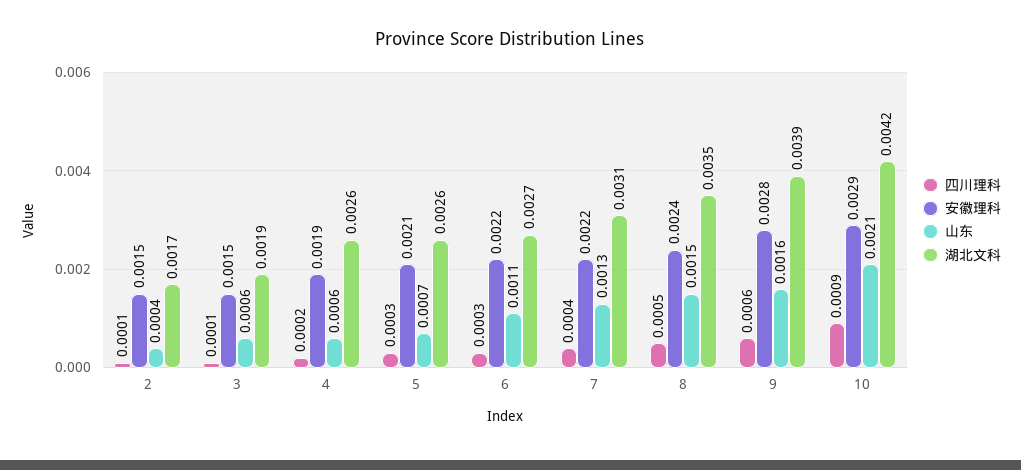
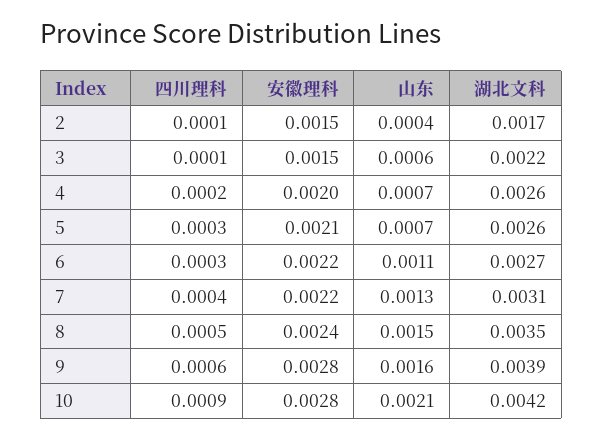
湖北文科, 3: 0.0019 -> 0.0022
安徽理科, 4: 0.0019 -> 0.002
山东, 4: 0.0006 -> 0.0007
安徽理科, 10: 0.0029 -> 0.0028

